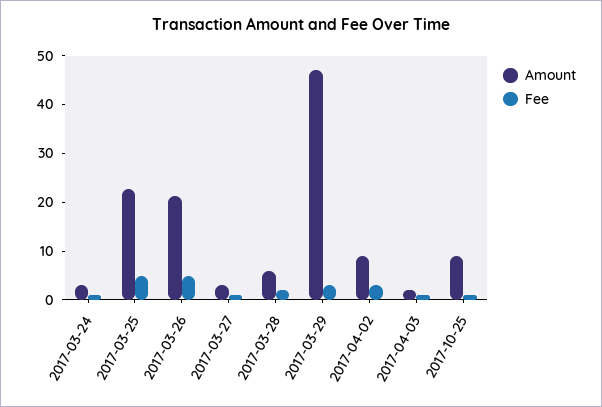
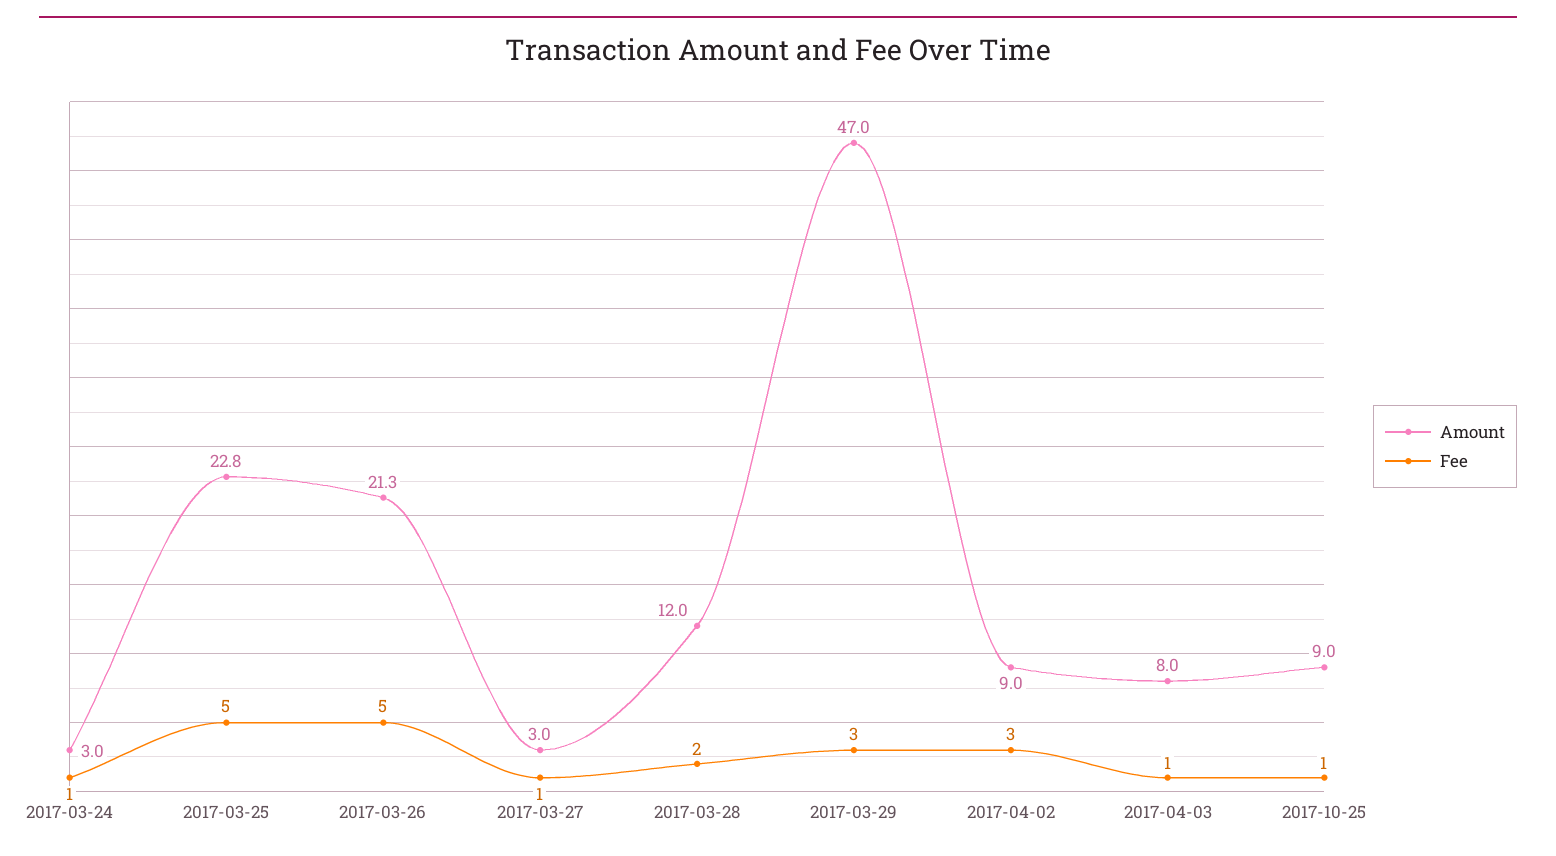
Amount, 2017-03-28: 6 -> 12
Amount, 2017-04-03: 2 -> 8

